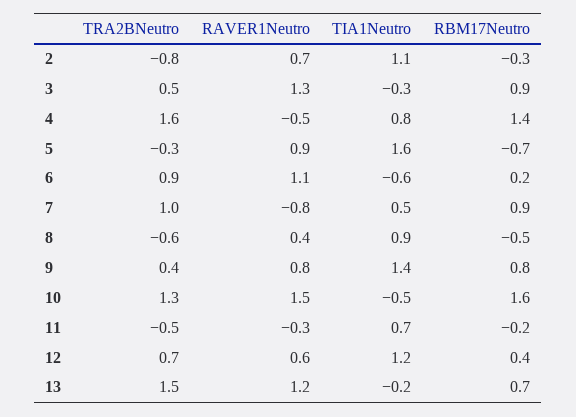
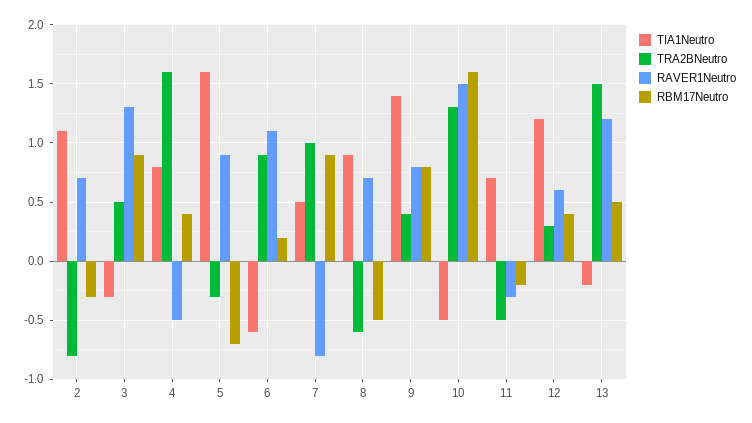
RBM17Neutro, 4: 1.4 -> 0.4
RAVER1Neutro, 8: 0.4 -> 0.7
TRA2BNeutro, 12: 0.7 -> 0.3
RBM17Neutro, 13: 0.7 -> 0.5

